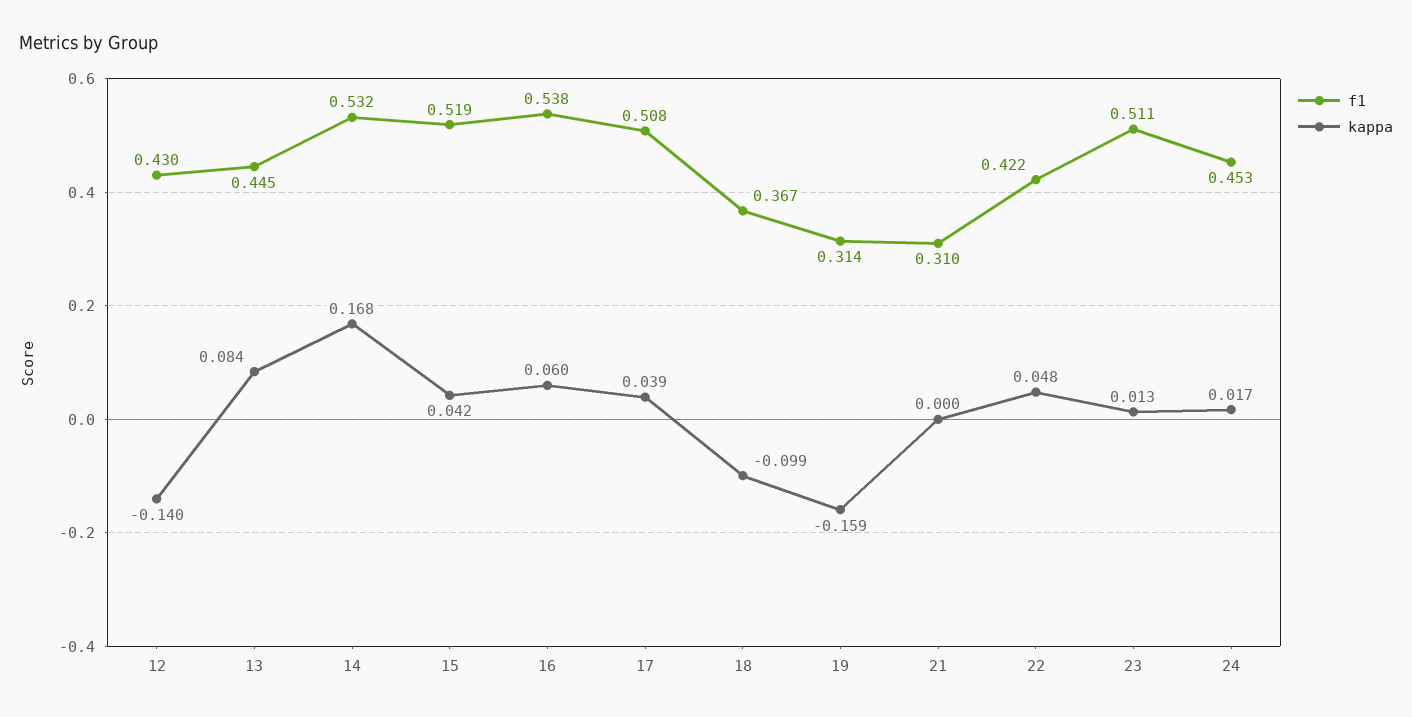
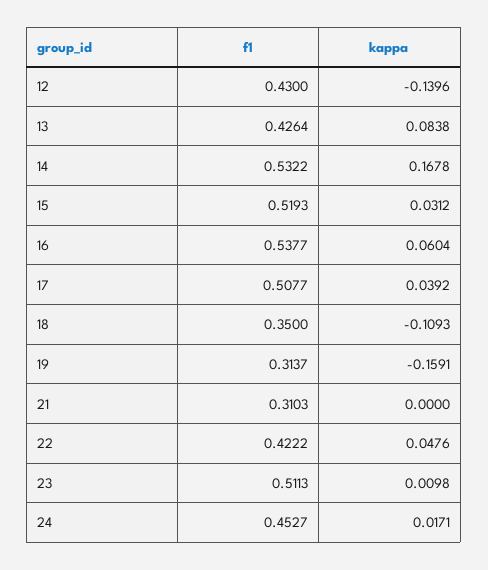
f1, 13: 0.445 -> 0.4264
kappa, 15: 0.042 -> 0.0312
f1, 18: 0.367 -> 0.35
kappa, 18: -0.099 -> -0.1093
kappa, 23: 0.013 -> 0.0098

